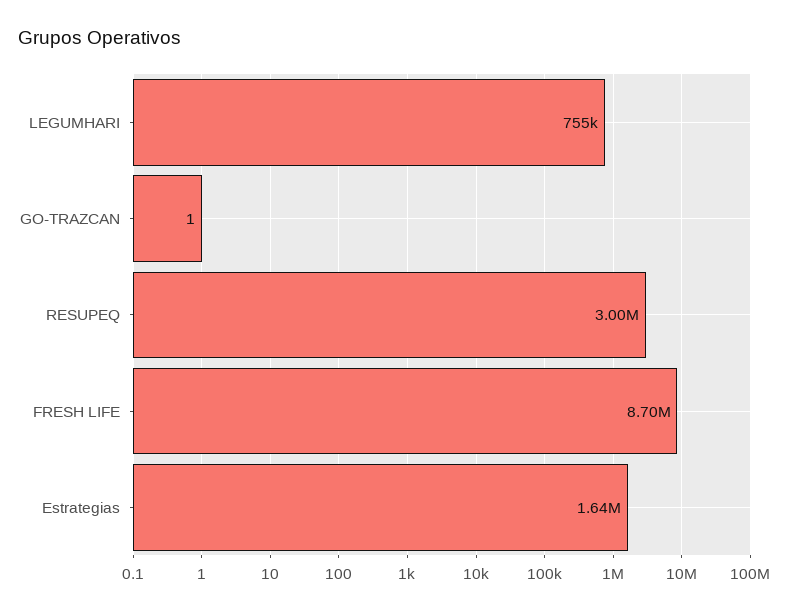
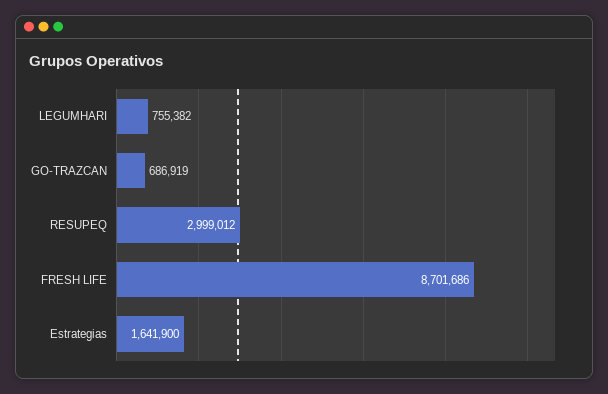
GO-TRAZCAN: 1 -> 686919

